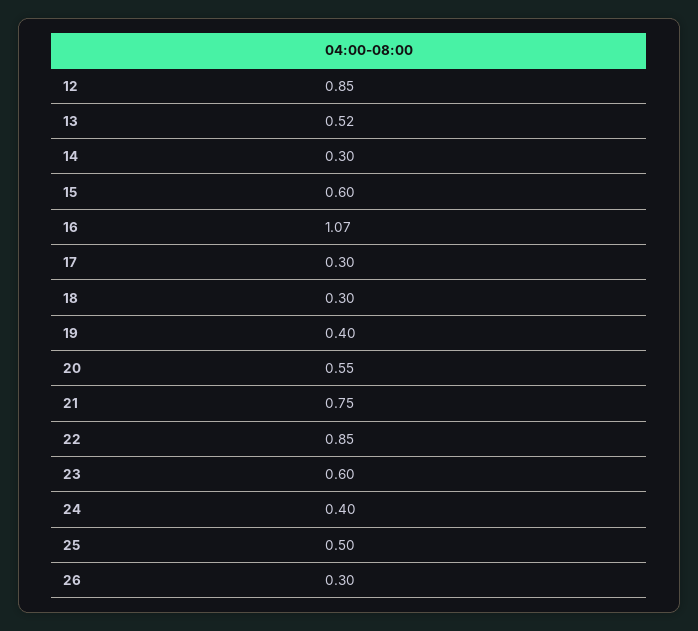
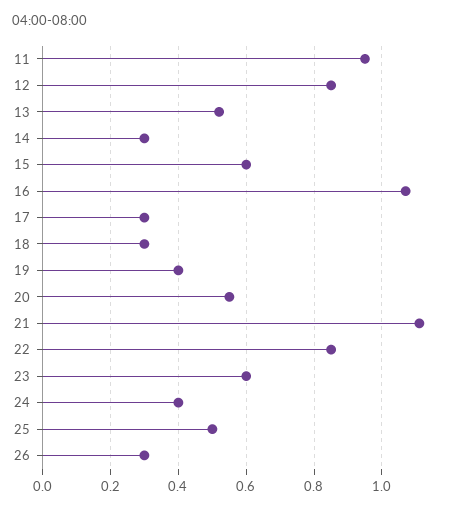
21: 0.75 -> 1.1
11: none -> 0.95

